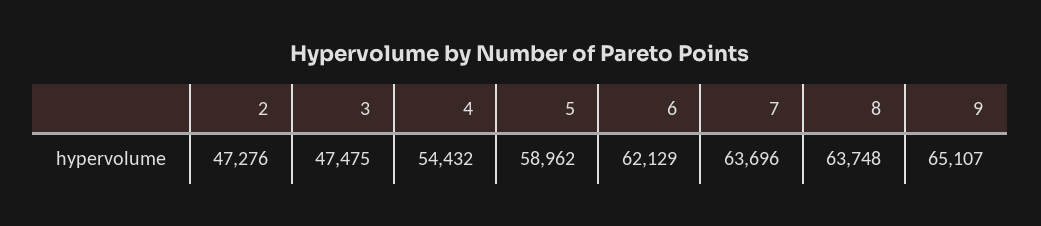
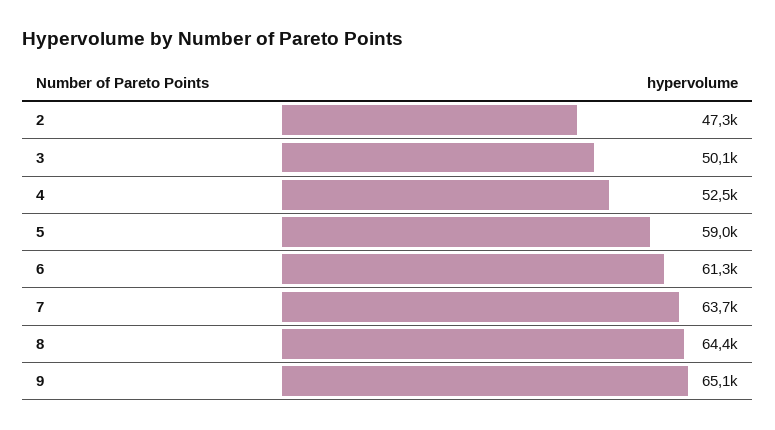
3: 47475 -> 50100
4: 54432 -> 52500
6: 62129 -> 61300
8: 63748 -> 64400

